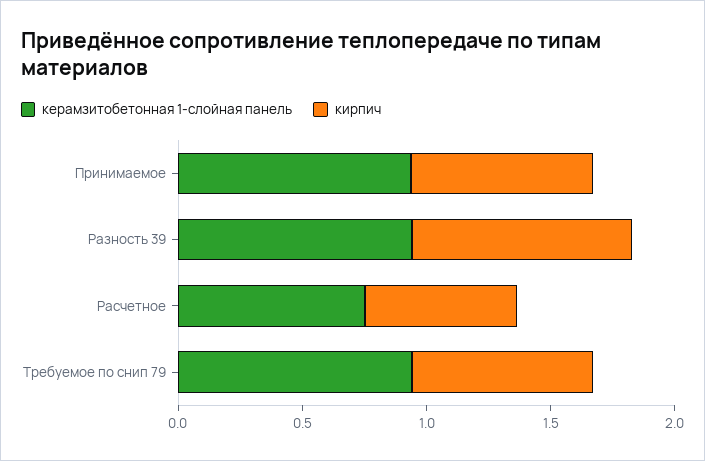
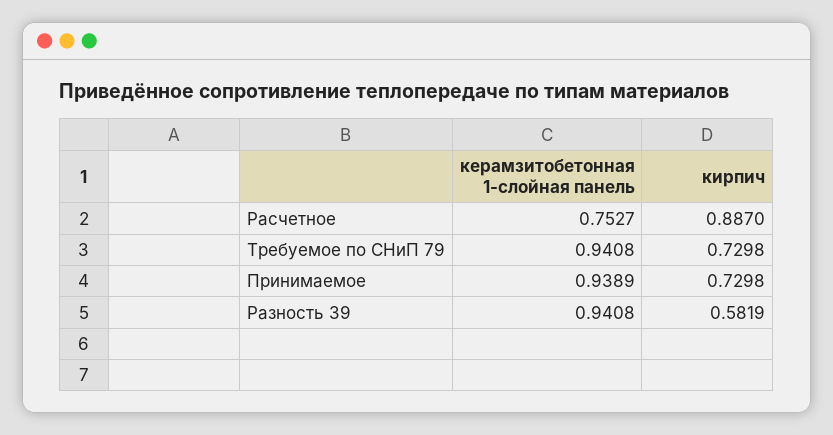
кирпич, Разность 39: 0.9 -> 0.5819
кирпич, Расчетное: 0.6 -> 0.887

